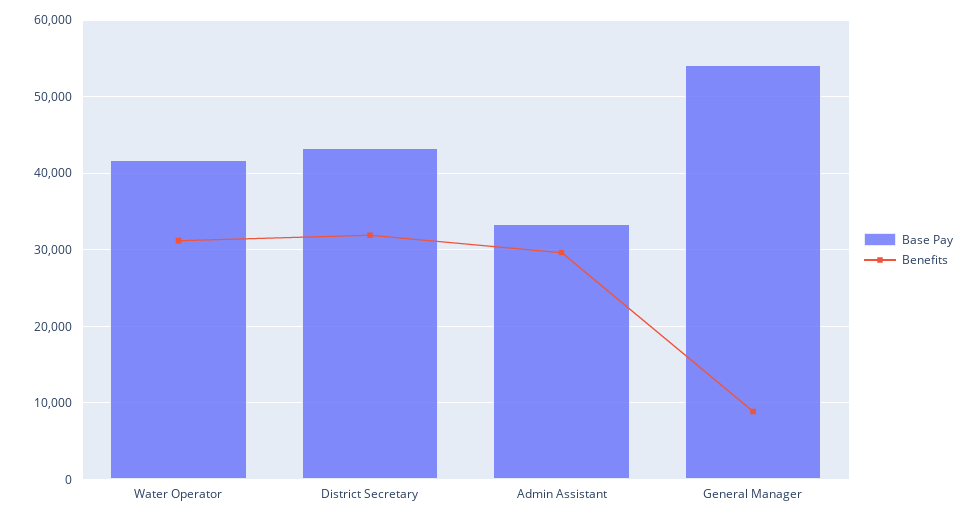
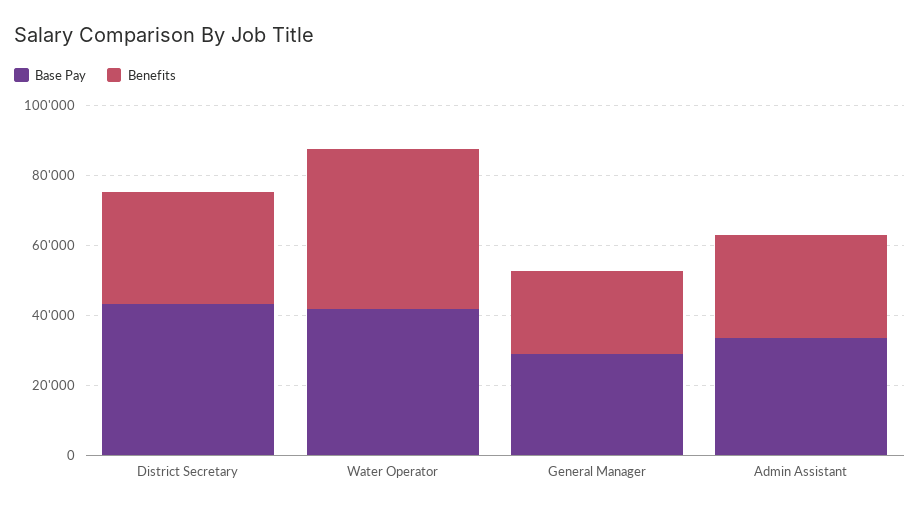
Benefits, Water Operator: 31000 -> 45000
Base Pay, General Manager: 54000 -> 30000
Benefits, General Manager: 9000 -> 25000

